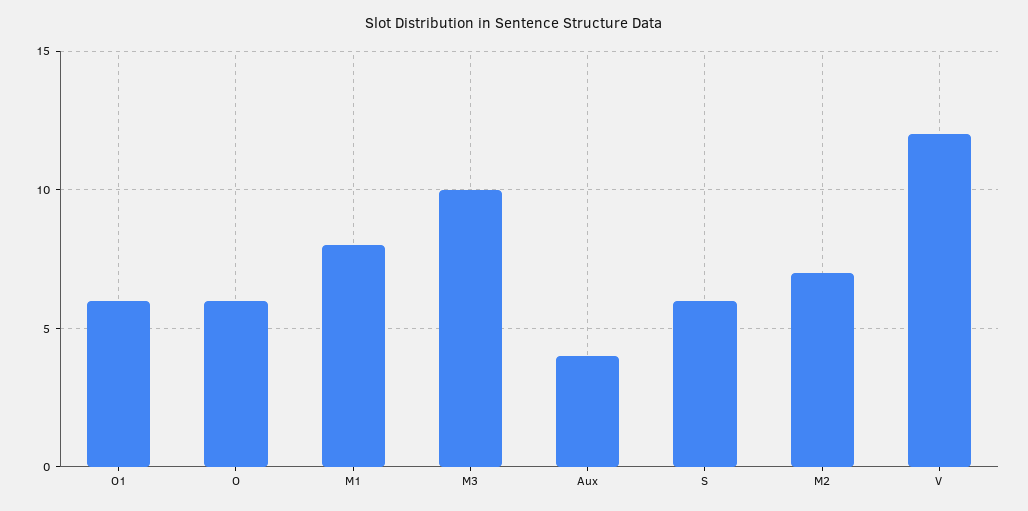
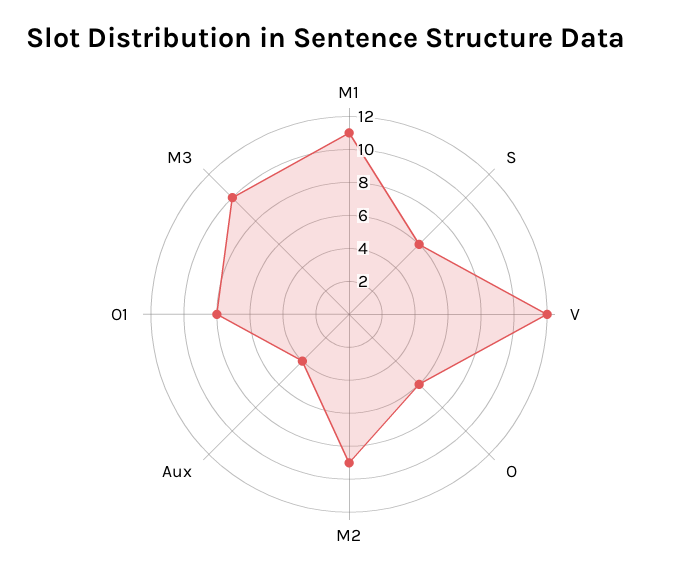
O1: 6 -> 8
M1: 8 -> 11
M2: 7 -> 9

